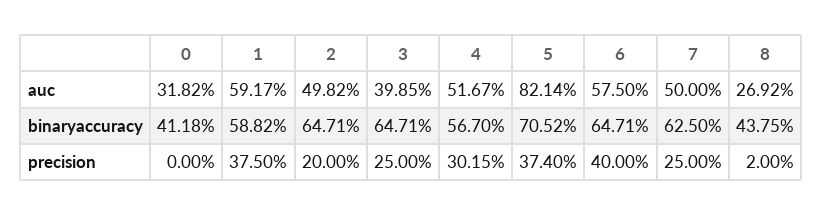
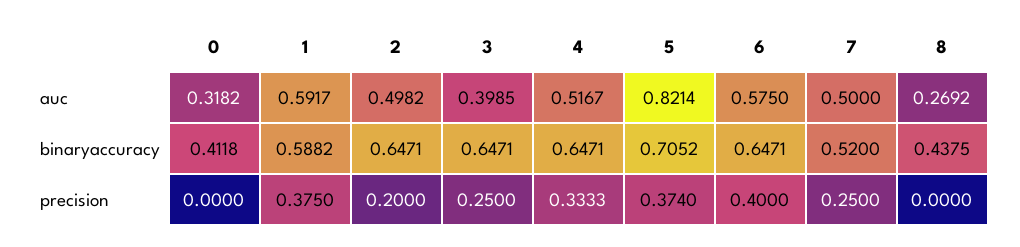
4, binaryaccuracy: 0.567 -> 0.6471
7, binaryaccuracy: 0.625 -> 0.52
4, precision: 0.3015 -> 0.3333
8, precision: 0.02 -> 0

